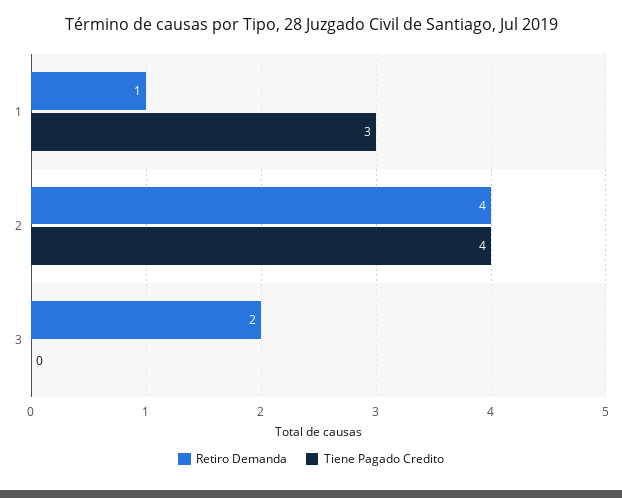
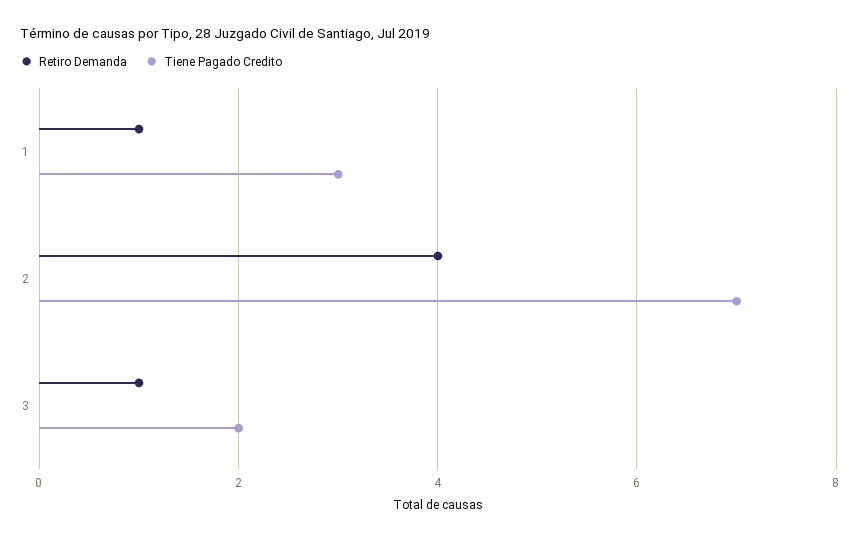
Tiene Pagado Credito, 2: 4 -> 7
Retiro Demanda, 3: 2 -> 1
Tiene Pagado Credito, 3: 0 -> 2

